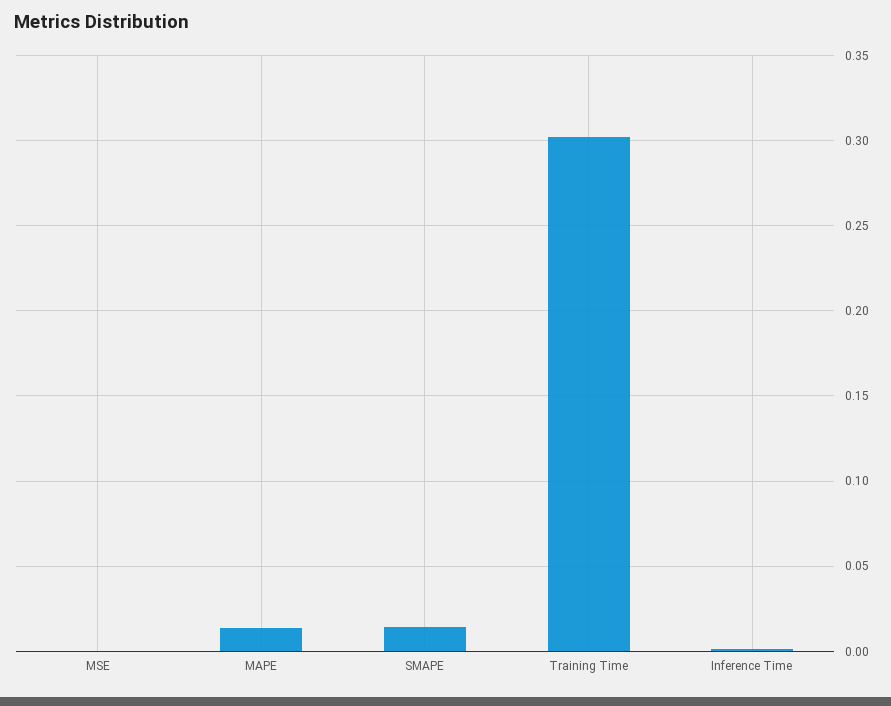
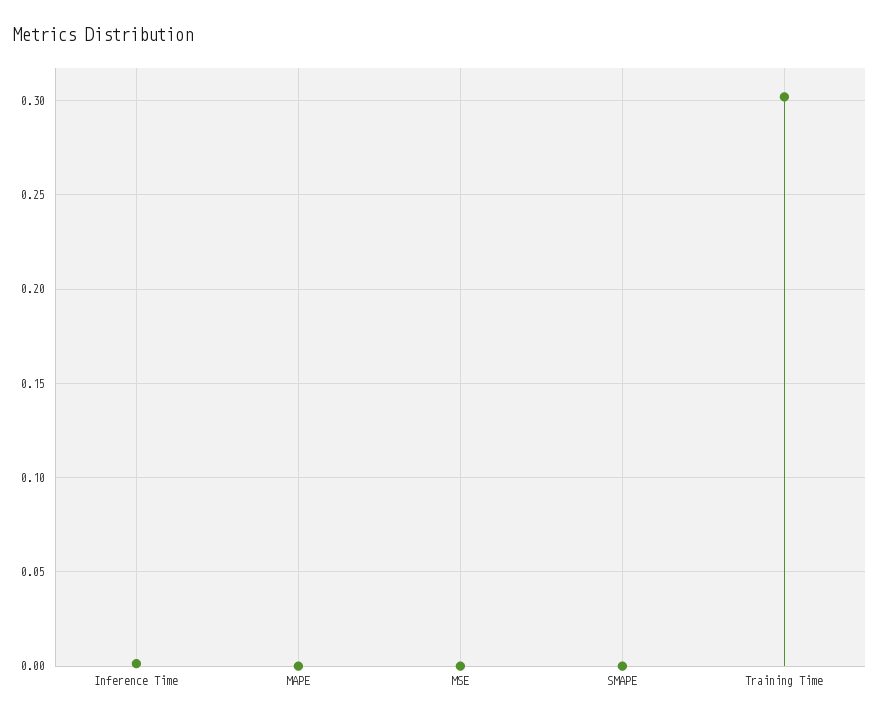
MAPE: 0.015 -> 0
SMAPE: 0.015 -> 0

